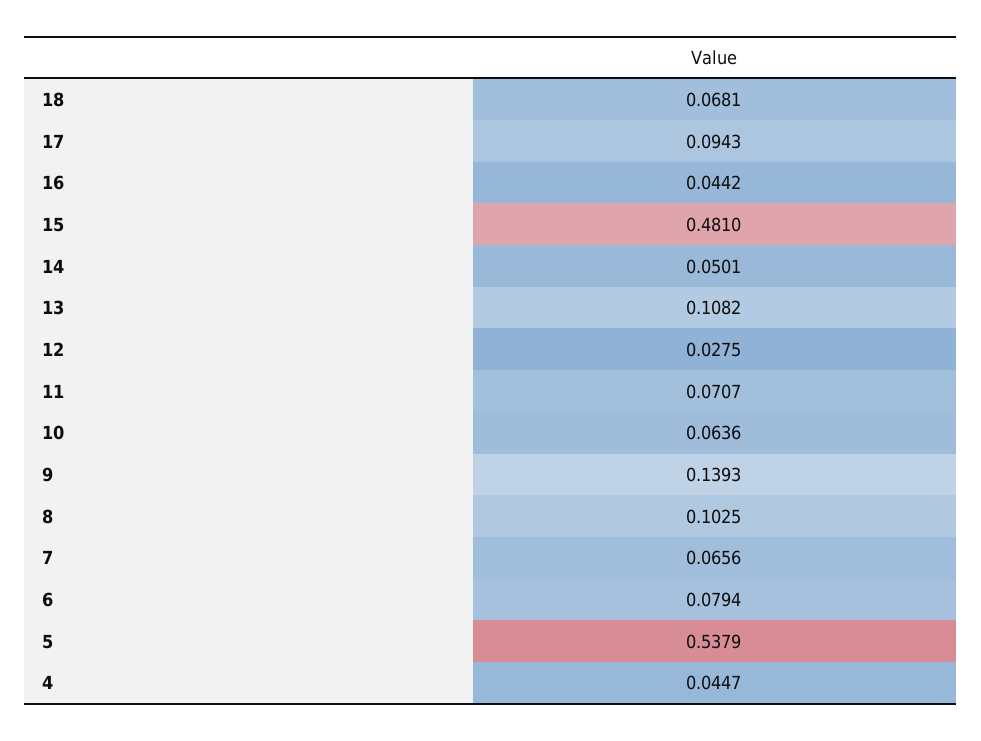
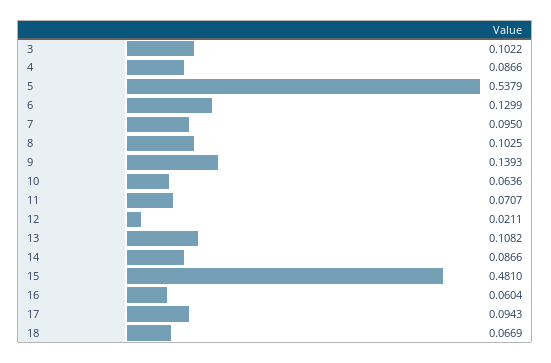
18: 0.0681 -> 0.0669
16: 0.0442 -> 0.0604
14: 0.0501 -> 0.0866
12: 0.0275 -> 0.0211
7: 0.0656 -> 0.095
6: 0.0794 -> 0.1299
4: 0.0447 -> 0.0866
3: none -> 0.1022

